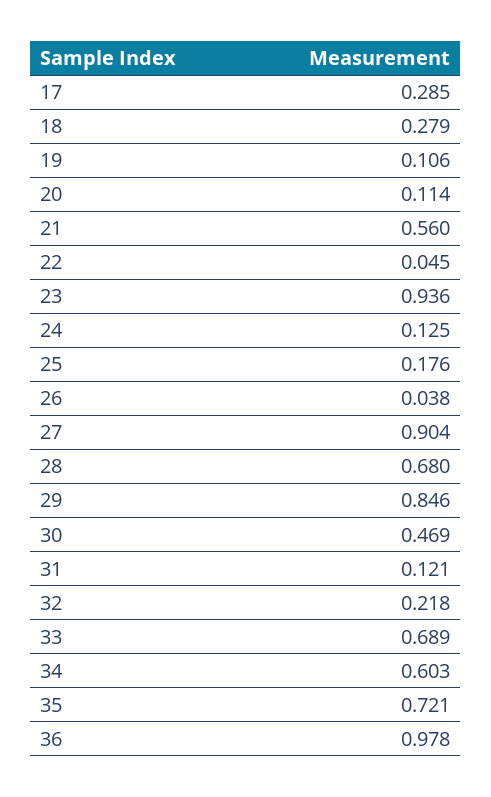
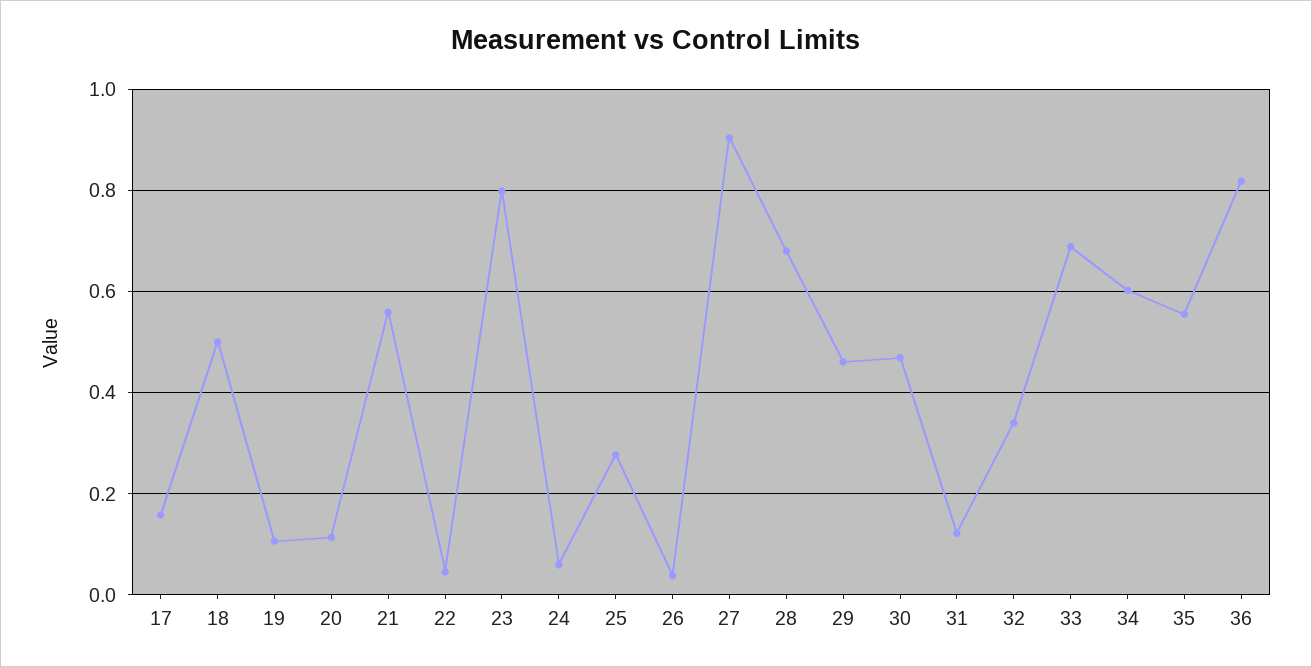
17: 0.285 -> 0.16
18: 0.279 -> 0.5
23: 0.936 -> 0.8
24: 0.125 -> 0.06
25: 0.176 -> 0.28
29: 0.846 -> 0.46
32: 0.218 -> 0.34
35: 0.721 -> 0.56
36: 0.978 -> 0.82

